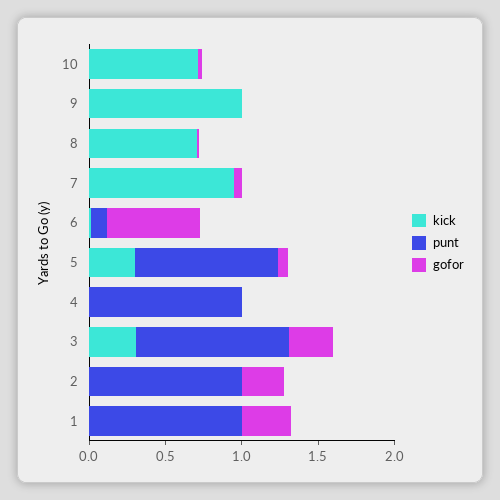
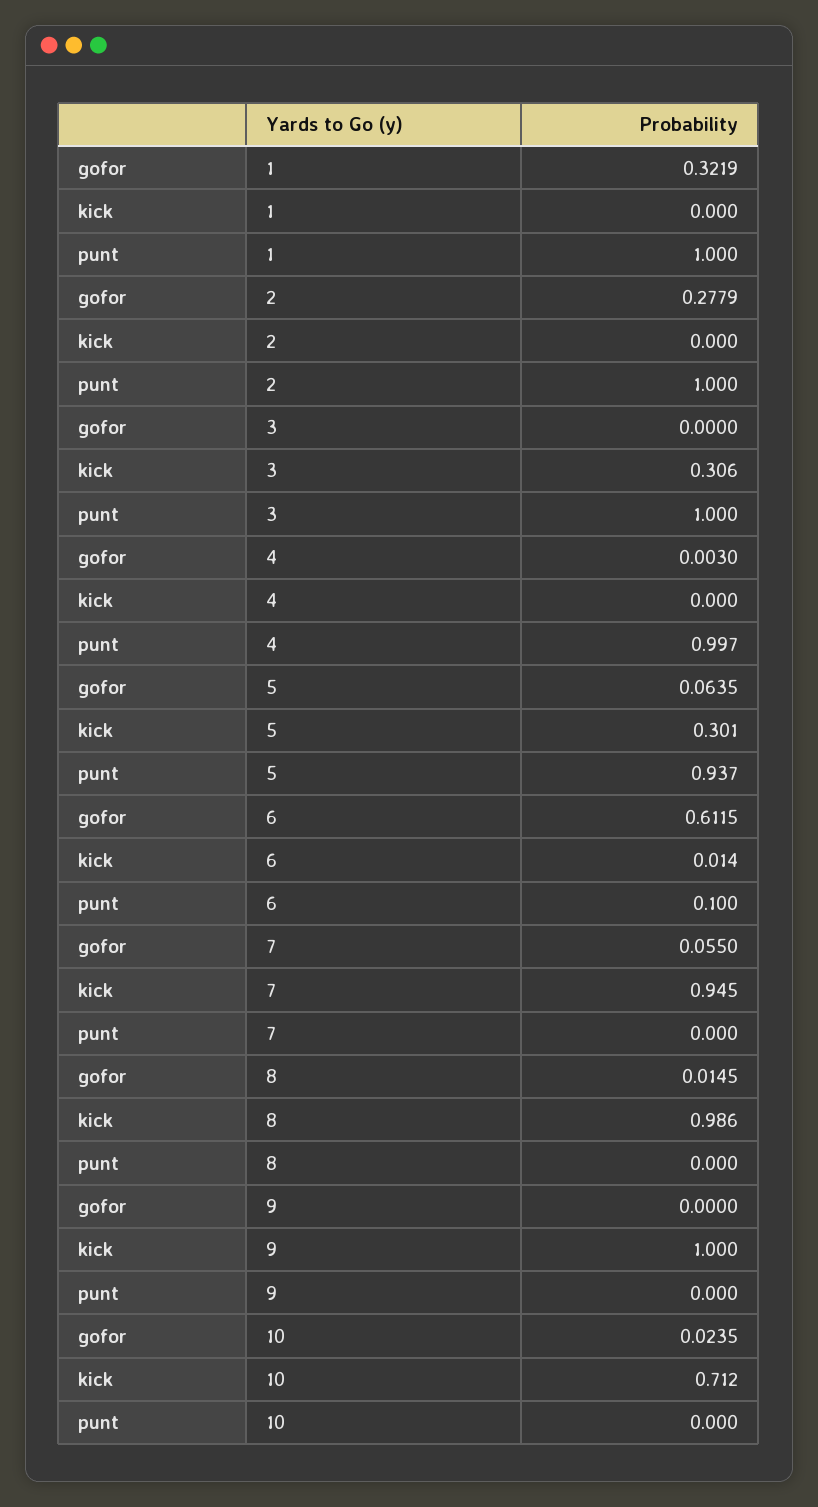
kick, 8: 0.7 -> 0.986
gofor, 3: 0.3 -> 0

